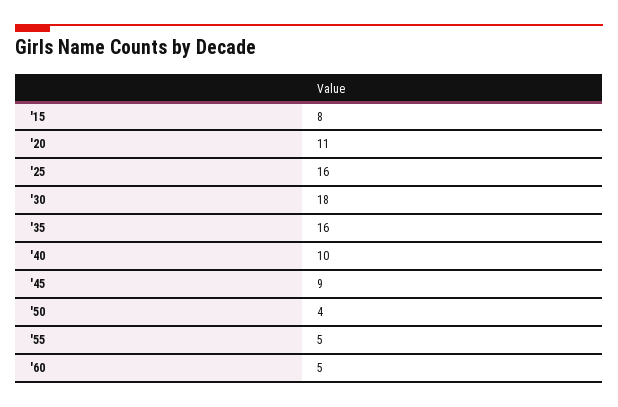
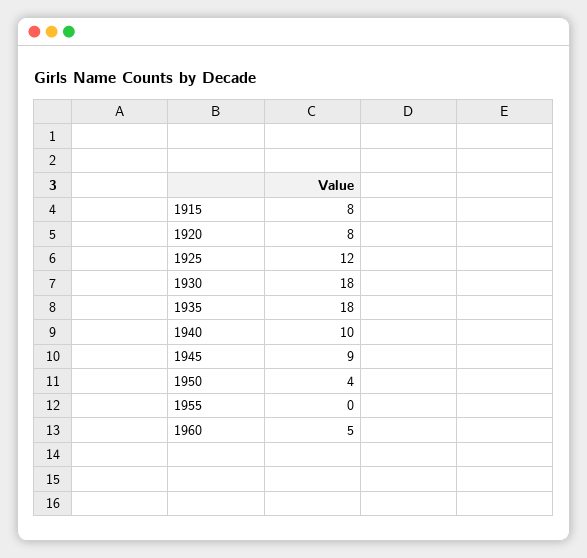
'20: 11 -> 8
'25: 16 -> 12
'35: 16 -> 18
'55: 5 -> 0

